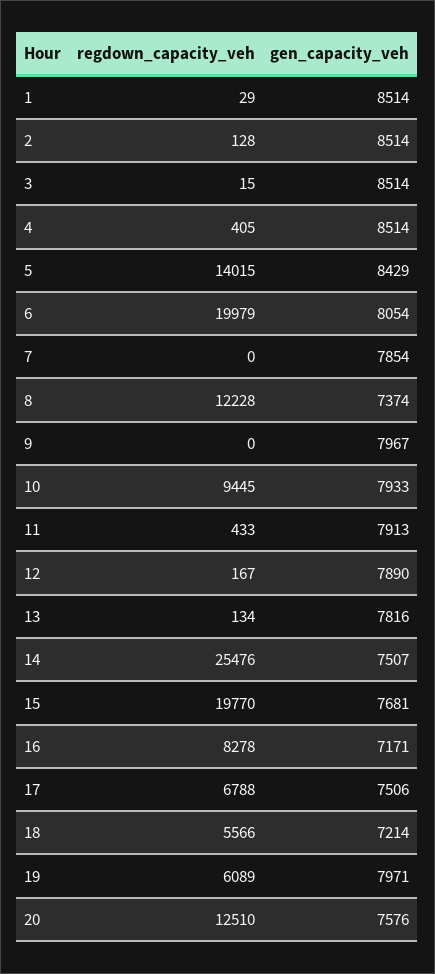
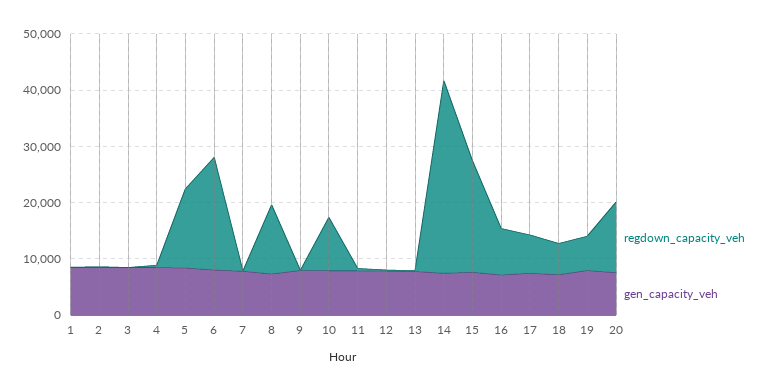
regdown_capacity_veh, 14: 25476 -> 34000

